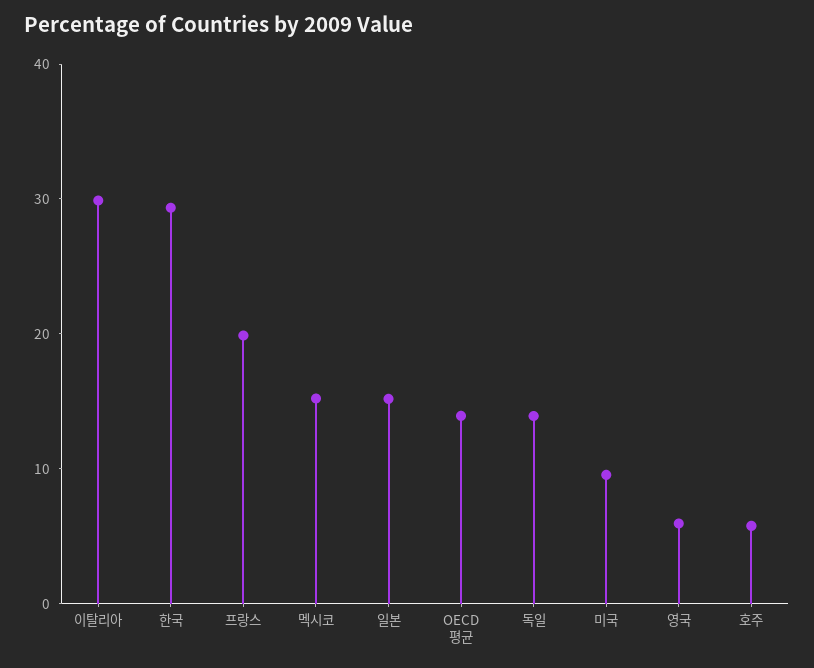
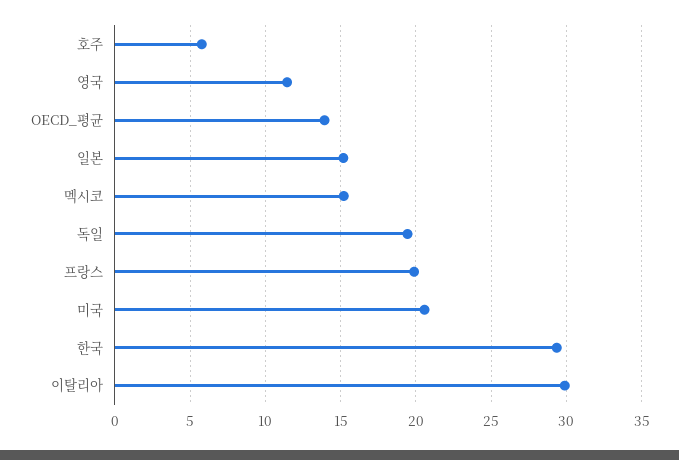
독일: 14 -> 19.5
미국: 10 -> 20.5
영국: 6 -> 11.5

